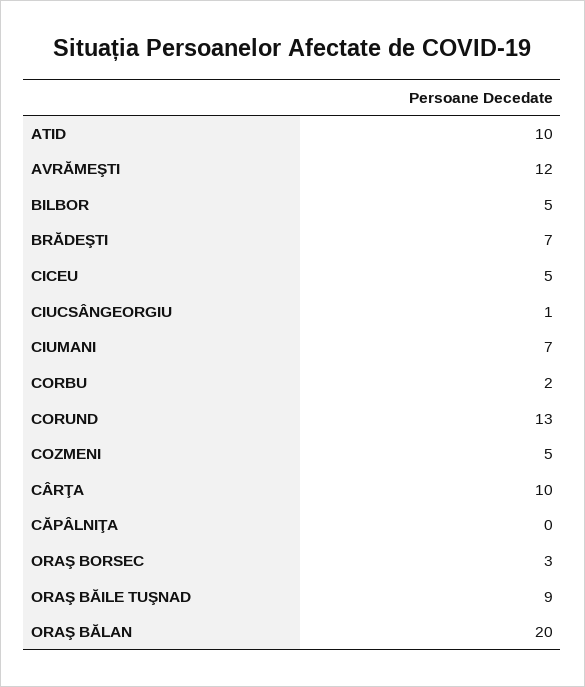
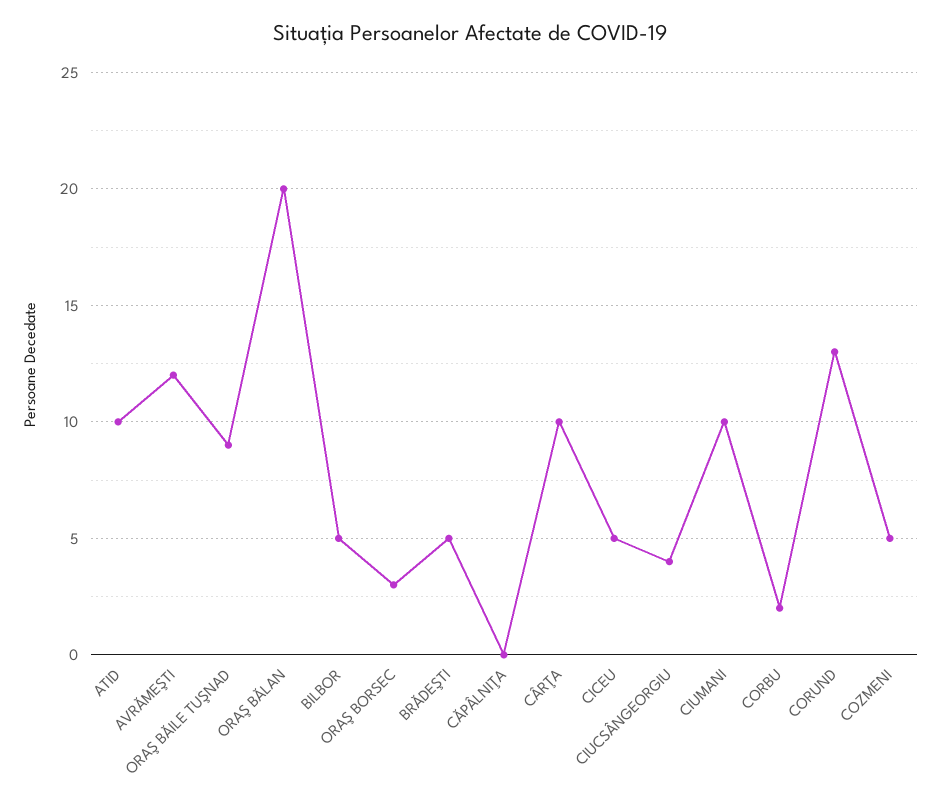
BRĂDEŞTI: 7 -> 5
CIUCSÂNGEORGIU: 1 -> 4
CIUMANI: 7 -> 10

